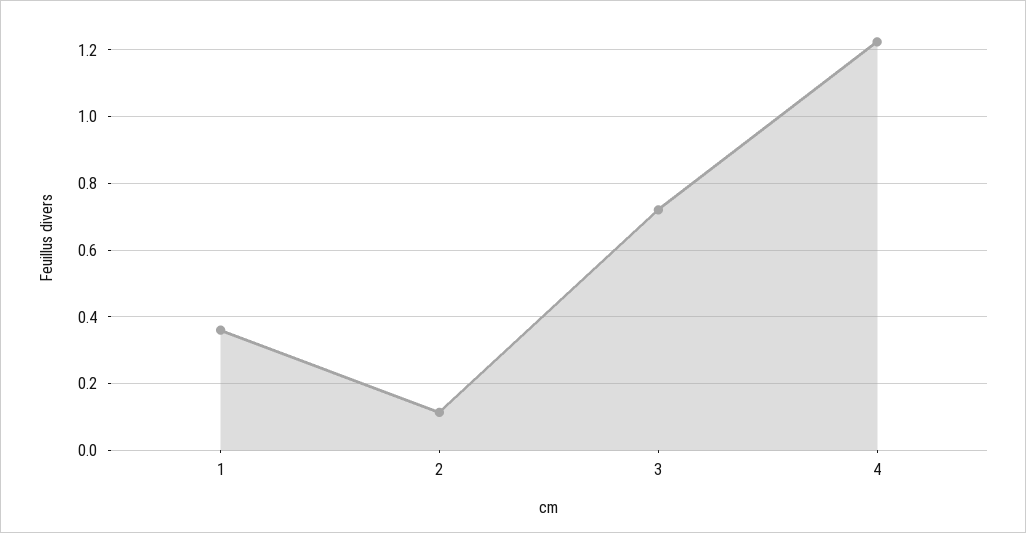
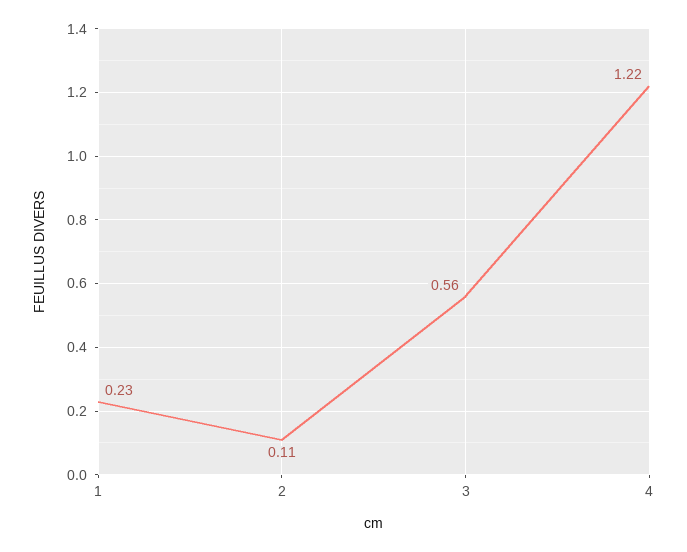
1: 0.36 -> 0.23
3: 0.72 -> 0.56

